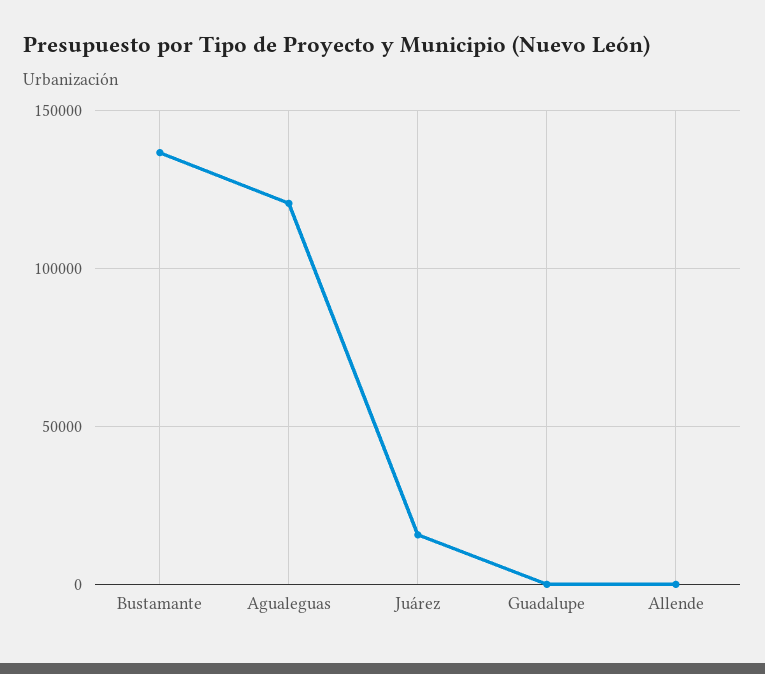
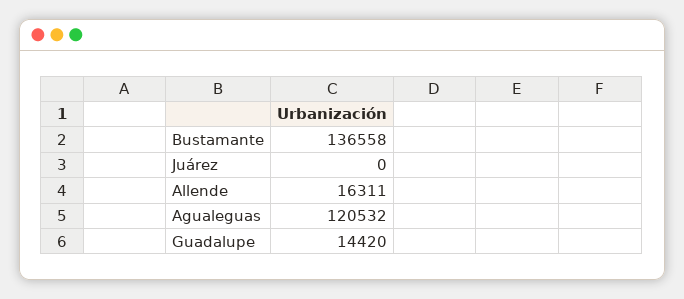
Juárez: 15000 -> 0
Guadalupe: 0 -> 14420
Allende: 0 -> 16311

